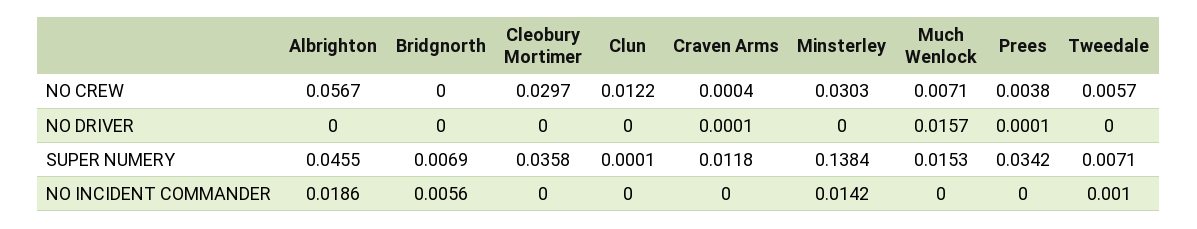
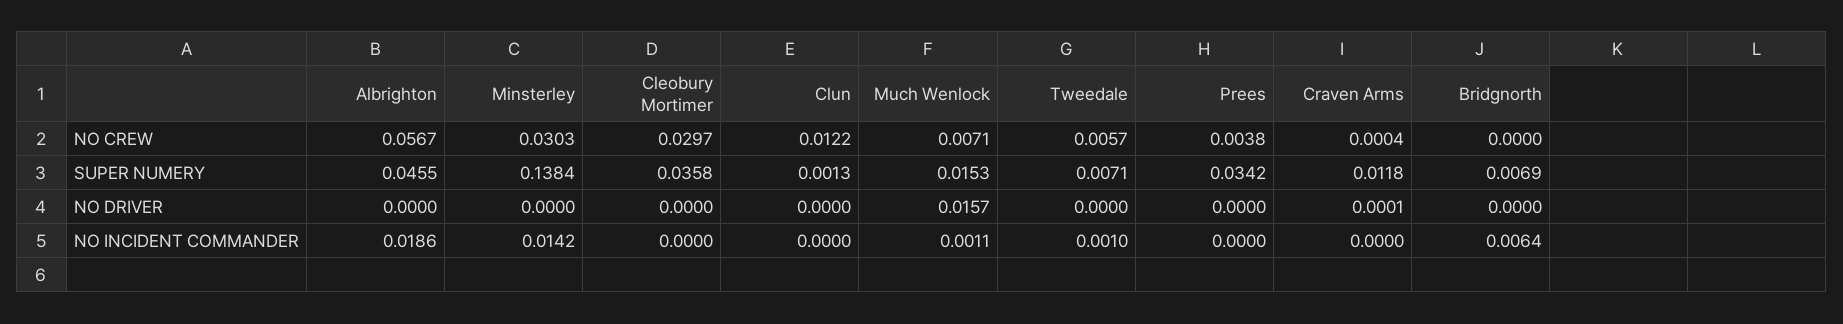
Prees, NO DRIVER: 0.0001 -> 0
Clun, SUPER NUMERY: 0.0001 -> 0.0013
Bridgnorth, NO INCIDENT COMMANDER: 0.0056 -> 0.0064
Much Wenlock, NO INCIDENT COMMANDER: 0 -> 0.0011

